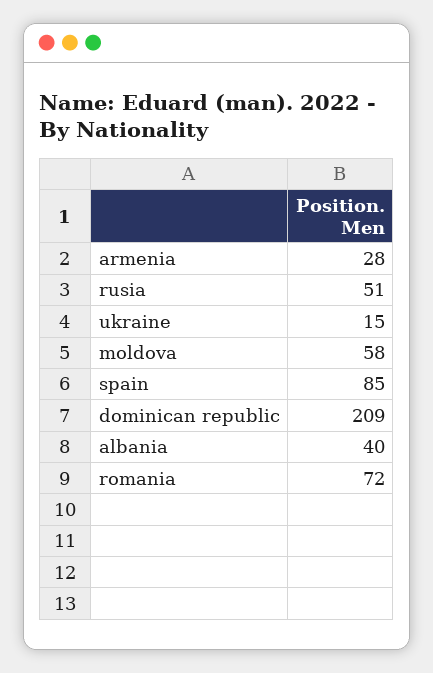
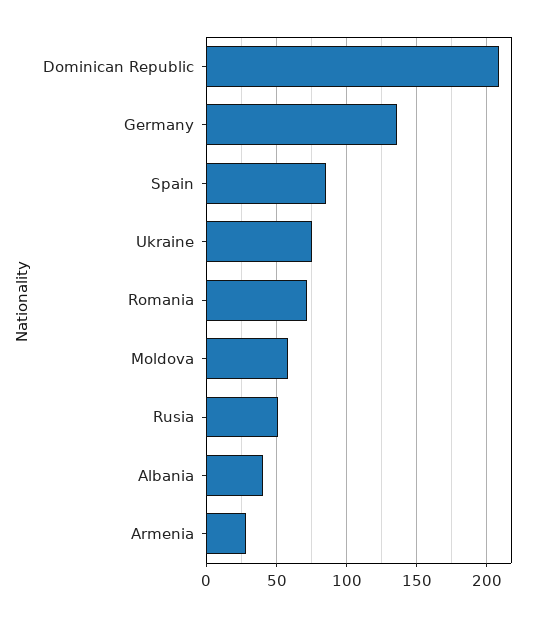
ukraine: 15 -> 75
Germany: none -> 135

